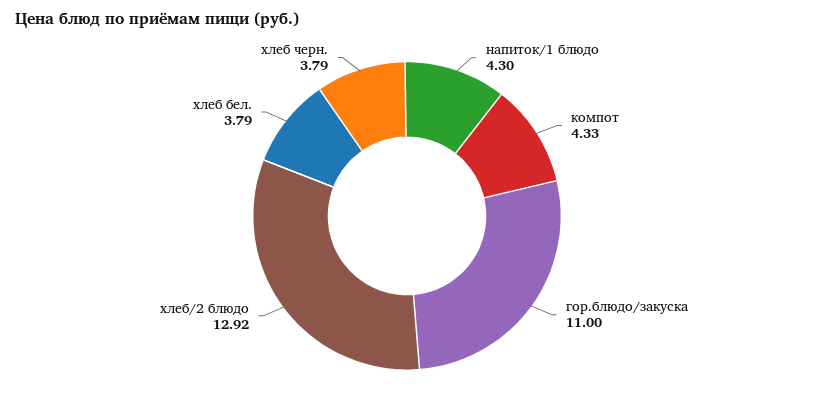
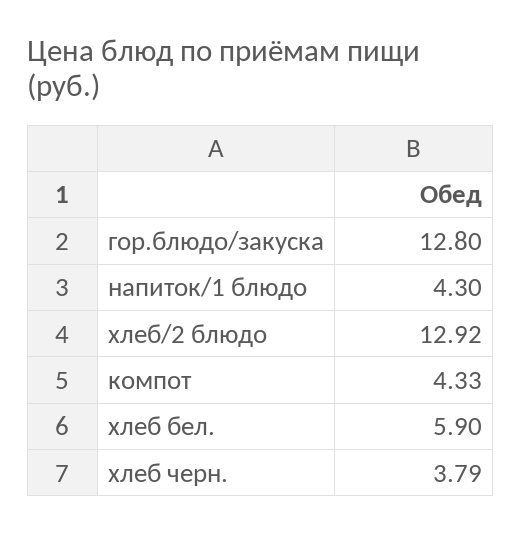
гор.блюдо/закуска: 11 -> 12.8
хлеб бел.: 3.79 -> 5.9

